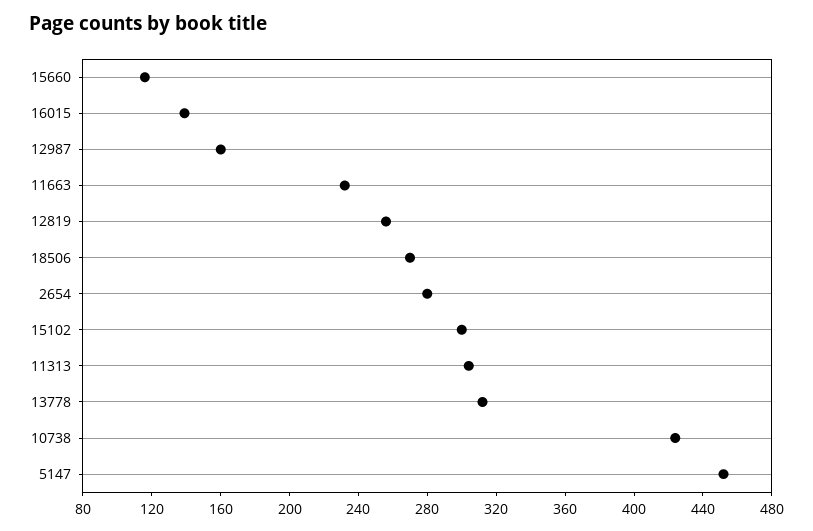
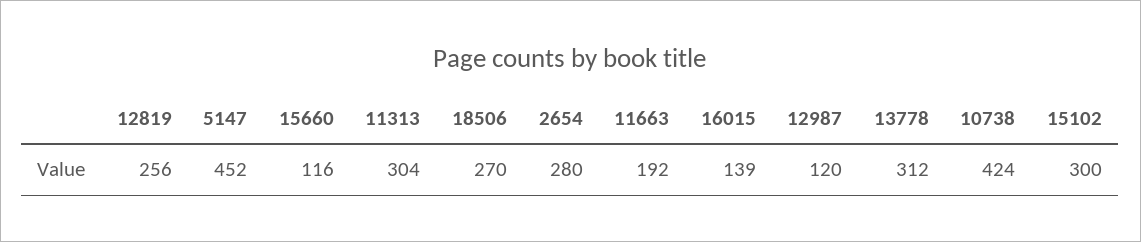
12987: 160 -> 120
11663: 230 -> 192

